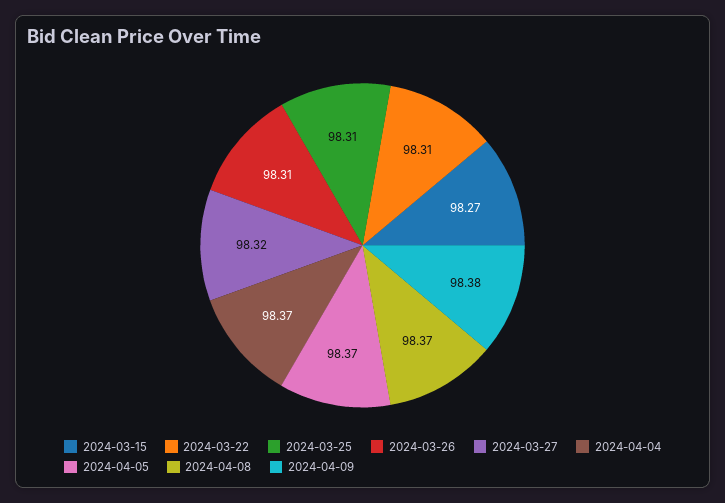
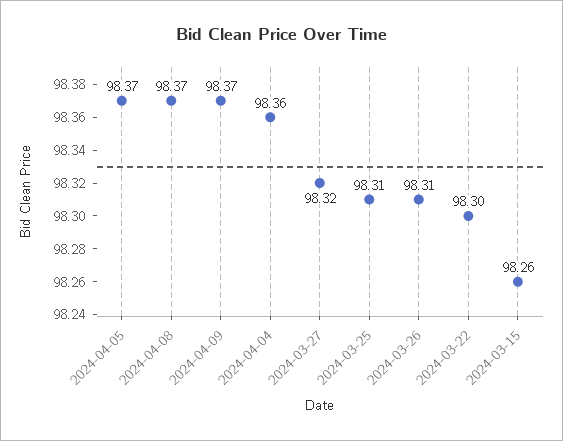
2024-03-15: 98.27 -> 98.26
2024-03-22: 98.31 -> 98.3
2024-04-04: 98.37 -> 98.36
2024-04-09: 98.38 -> 98.37

